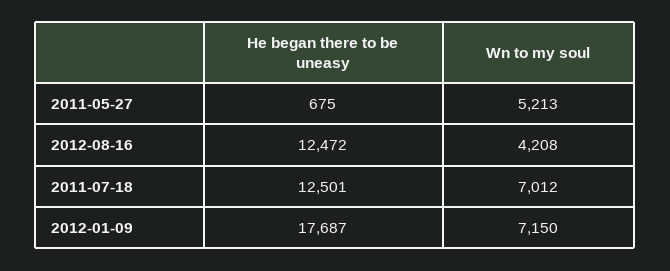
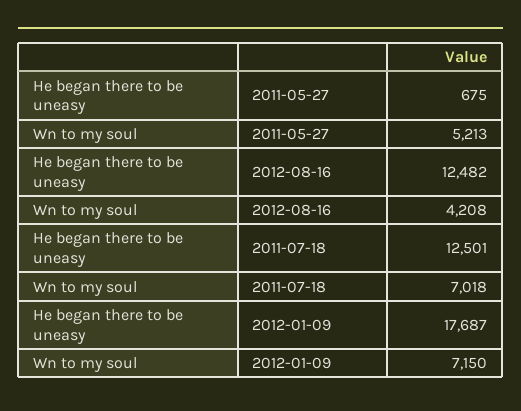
He began there to be uneasy, 2012-08-16: 12472 -> 12482
Wn to my soul, 2011-07-18: 7012 -> 7018

